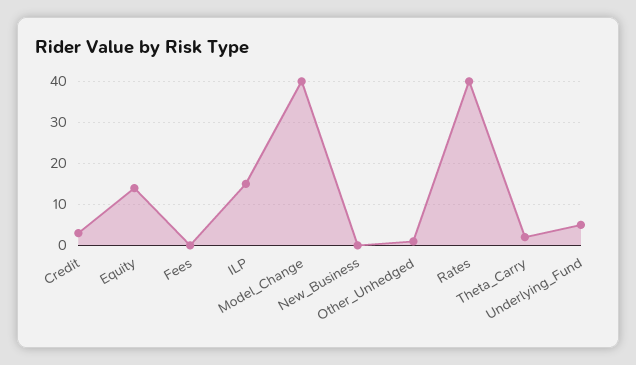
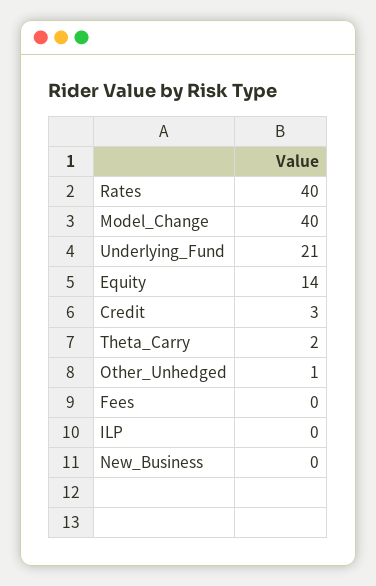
ILP: 15 -> 0
Underlying_Fund: 5 -> 21

